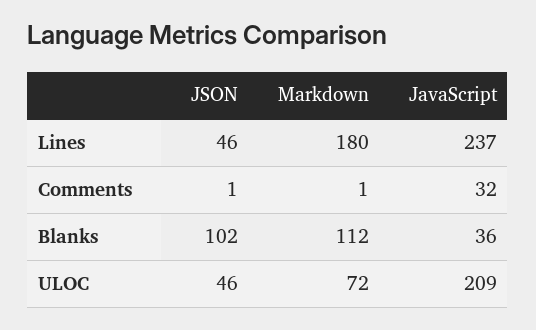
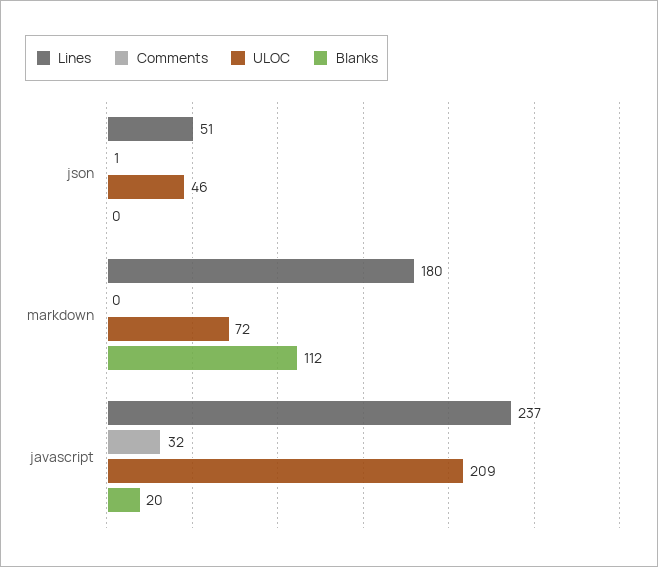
Lines, JSON: 46 -> 51
Comments, Markdown: 1 -> 0
Blanks, JSON: 102 -> 0
Blanks, JavaScript: 36 -> 20

